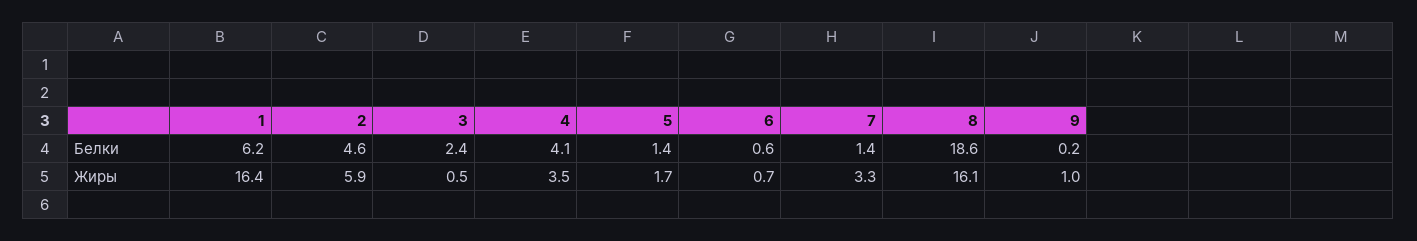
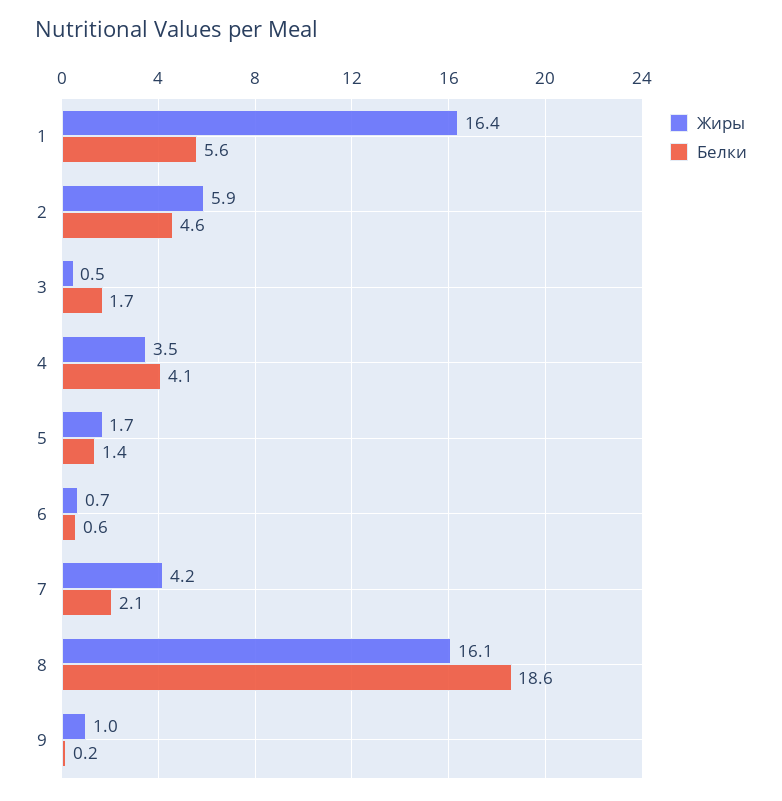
Белки, 1: 6.2 -> 5.6
Белки, 3: 2.4 -> 1.7
Белки, 7: 1.4 -> 2.1
Жиры, 7: 3.3 -> 4.2

